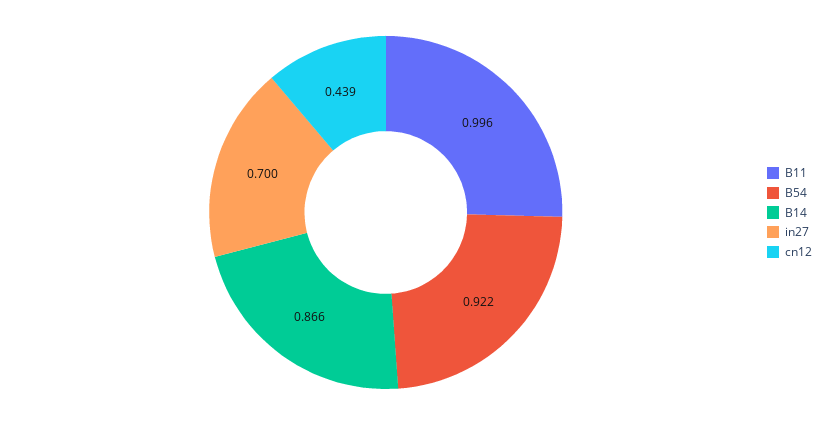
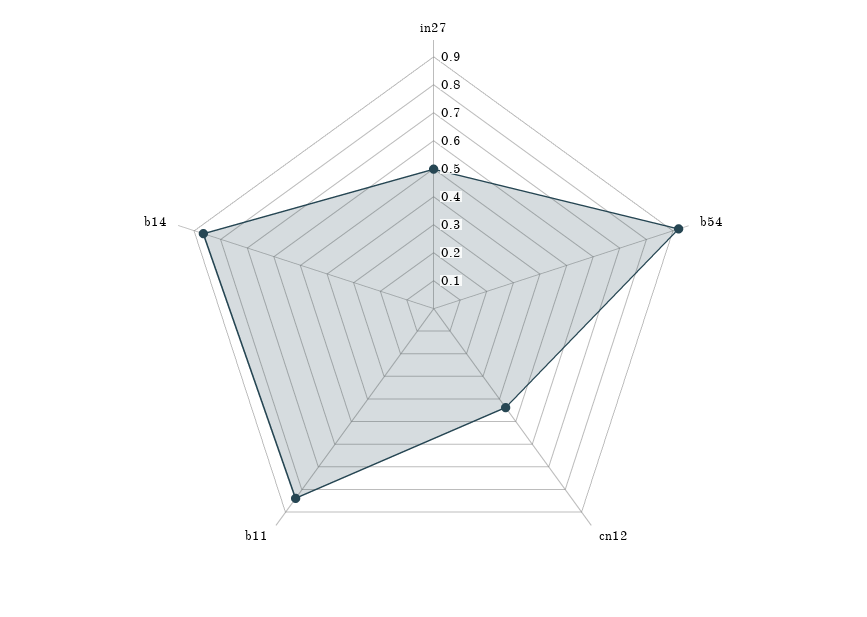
B11: 0.996 -> 0.85
in27: 0.7 -> 0.5

